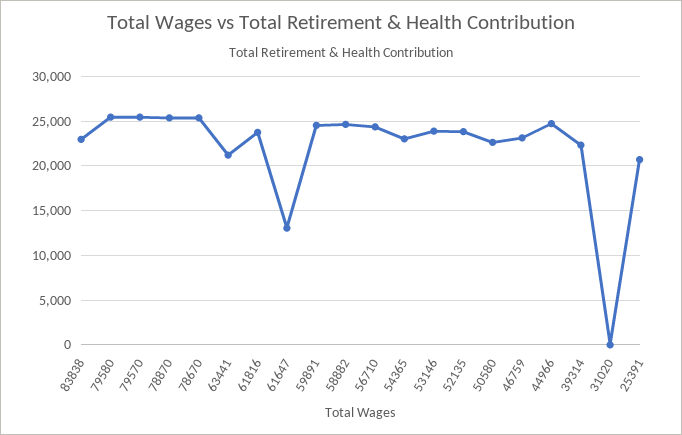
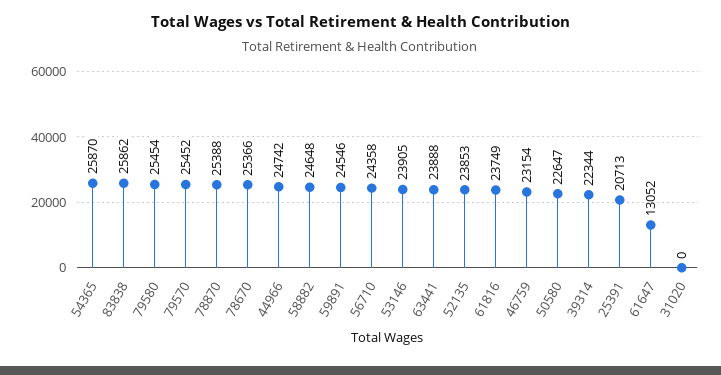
83838: 23000 -> 25862
63441: 21000 -> 23888
54365: 23000 -> 25870

